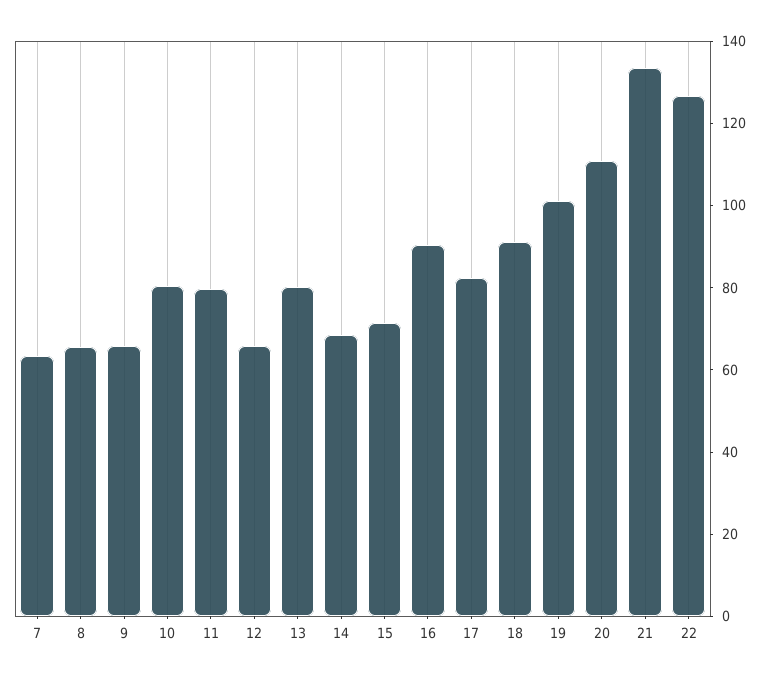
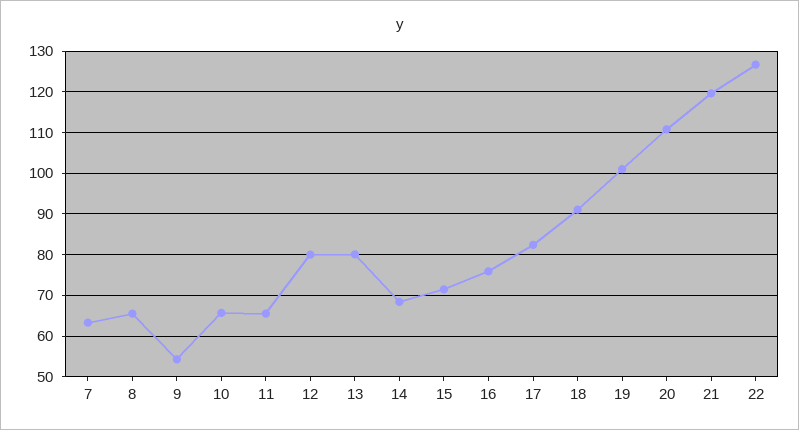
9: 65 -> 54
10: 80 -> 66
11: 80 -> 66
12: 65 -> 80
16: 90 -> 76
21: 135 -> 120

